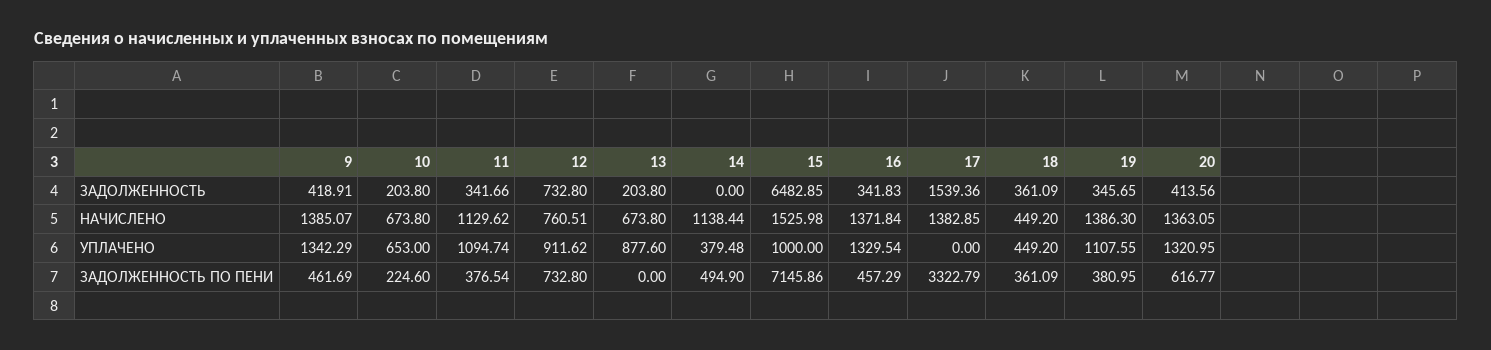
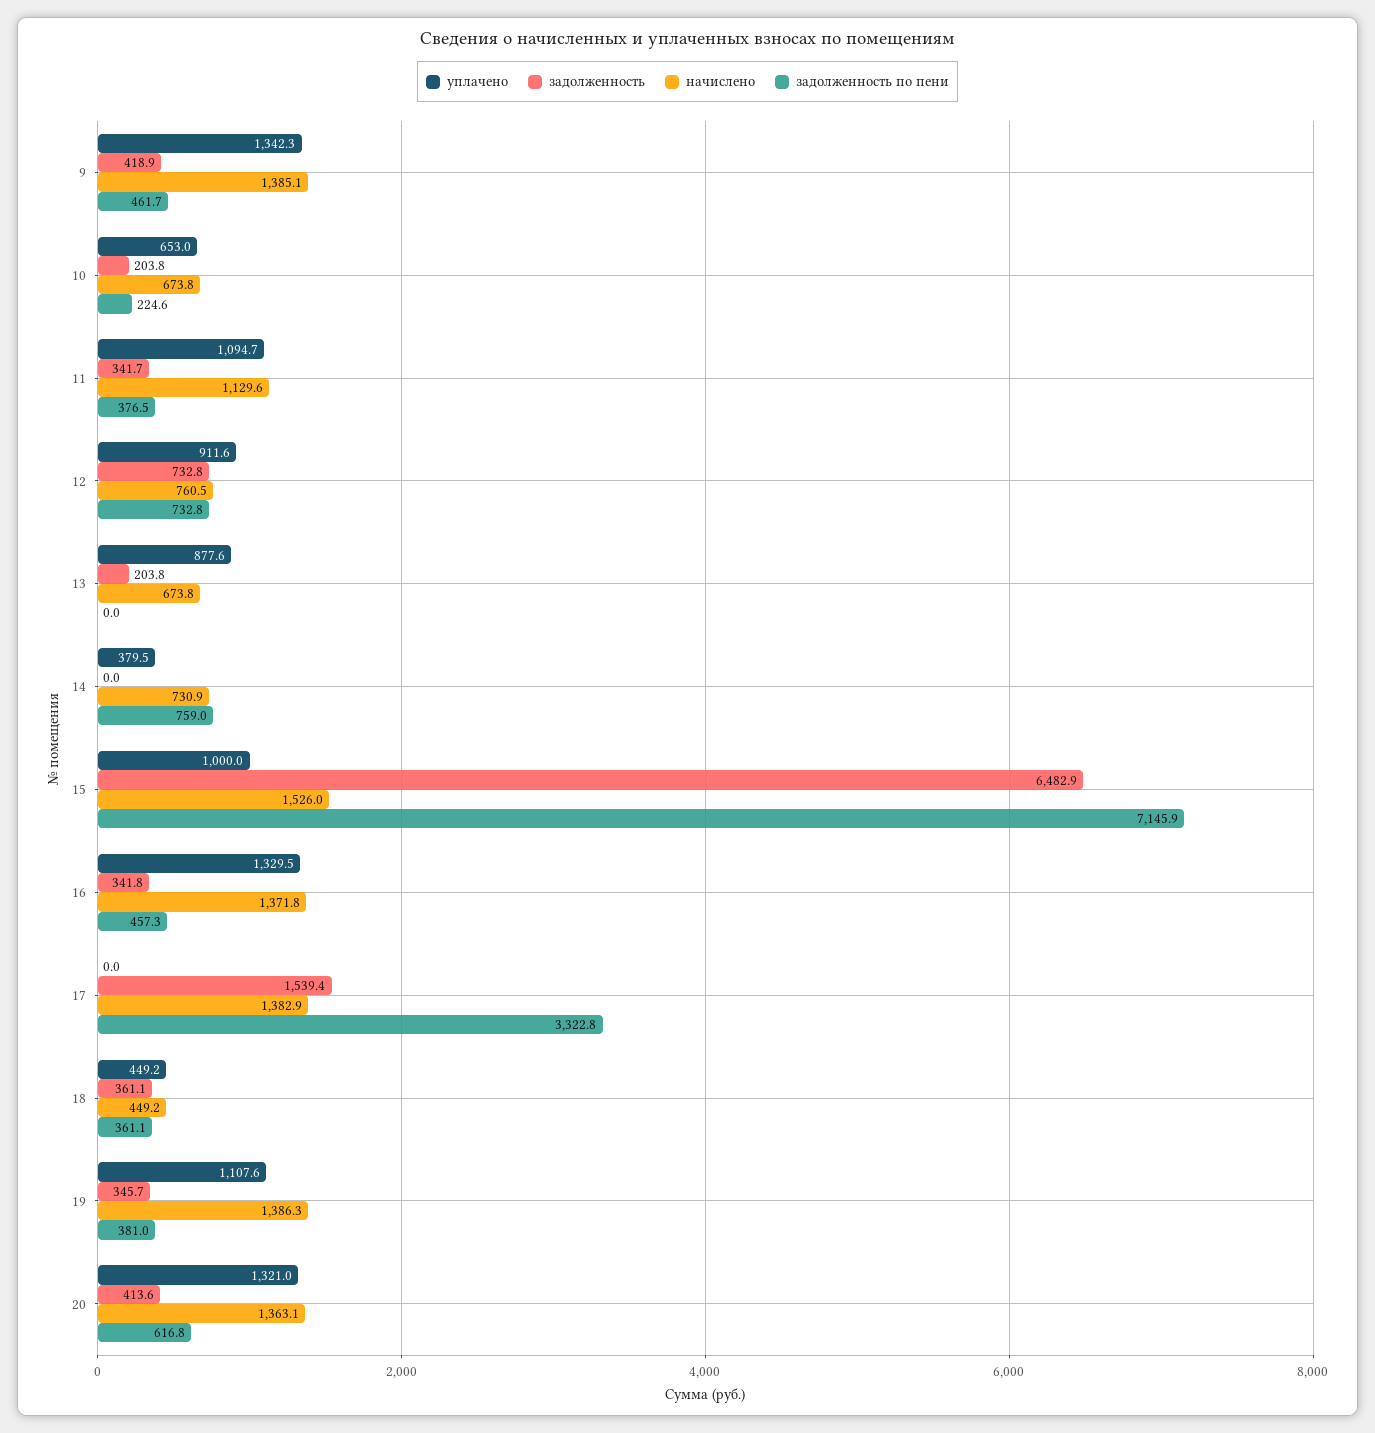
НАЧИСЛЕНО, 14: 1138.44 -> 730.9
ЗАДОЛЖЕННОСТЬ ПО ПЕНИ, 14: 494.9 -> 759

